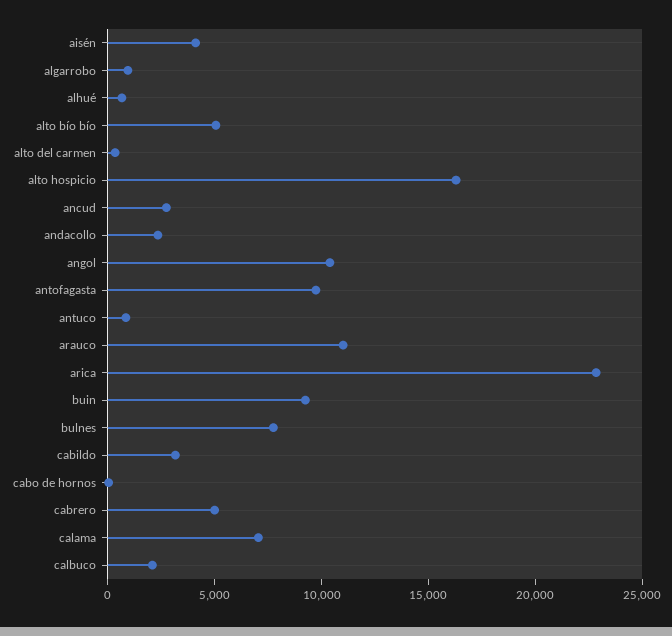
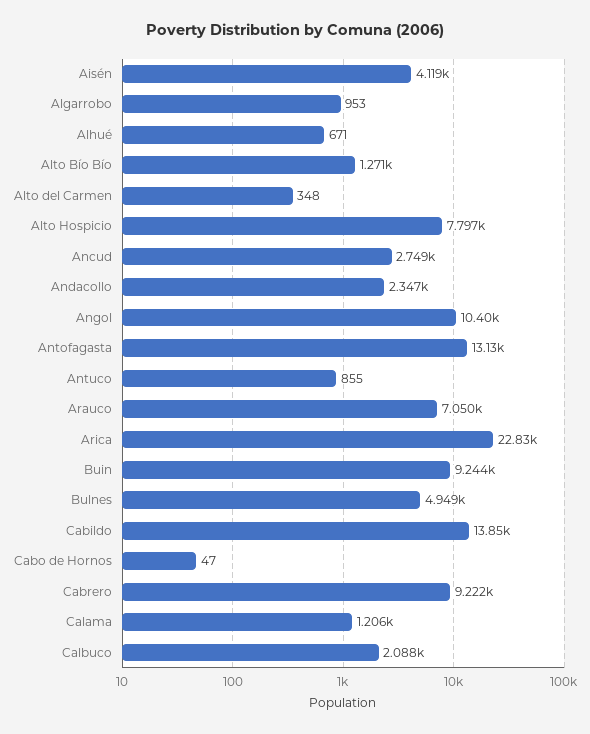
alto bío bío: 5000 -> 1271
alto hospicio: 16000 -> 7797
antofagasta: 10000 -> 13130
arauco: 11000 -> 7050
bulnes: 8000 -> 4949
cabildo: 3000 -> 13850
cabrero: 5000 -> 9222
calama: 7000 -> 1206

